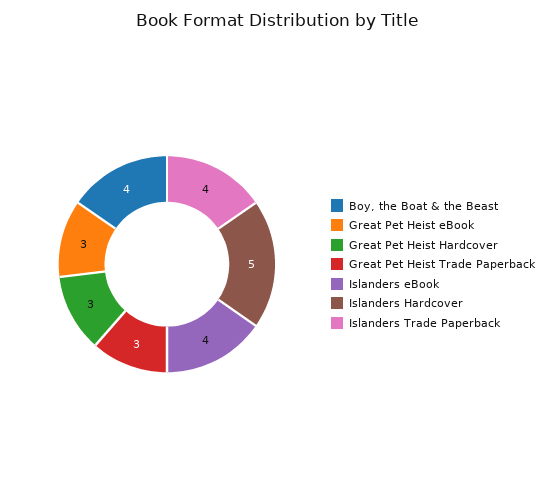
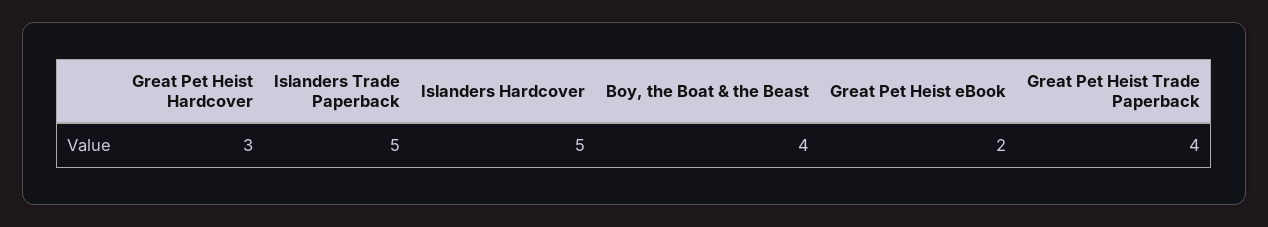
Great Pet Heist eBook: 3 -> 2
Great Pet Heist Trade Paperback: 3 -> 4
Islanders eBook: 4 -> none
Islanders Trade Paperback: 4 -> 5

